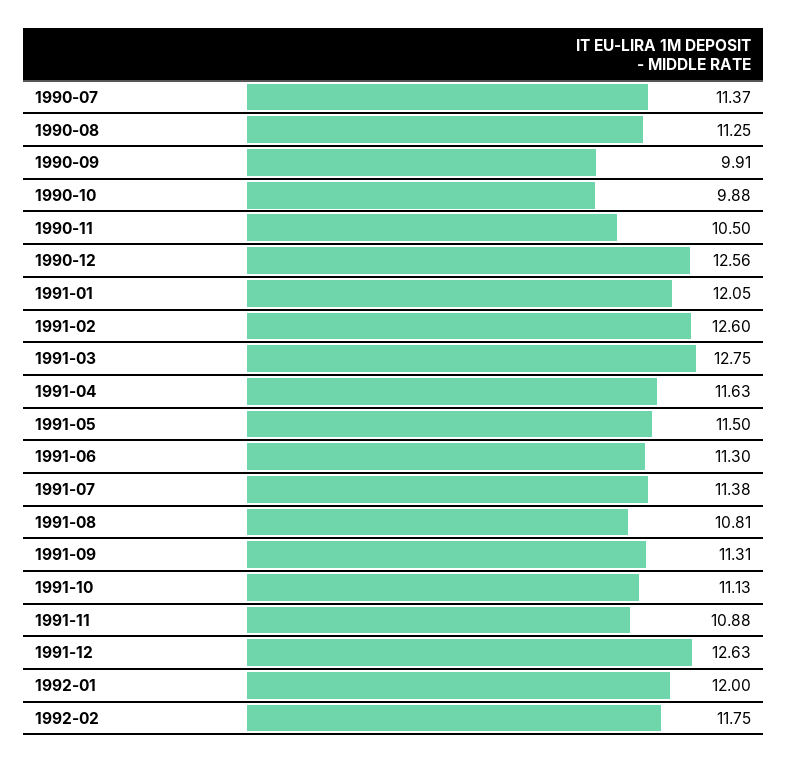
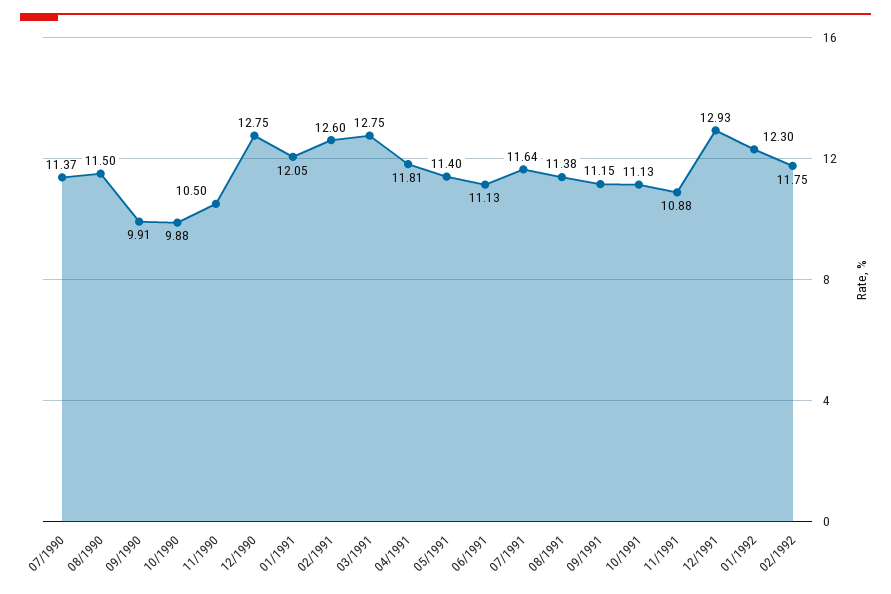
1990-08: 11.25 -> 11.5
1990-12: 12.56 -> 12.75
1991-04: 11.63 -> 11.81
1991-05: 11.5 -> 11.4
1991-06: 11.3 -> 11.13
1991-07: 11.38 -> 11.64
1991-08: 10.81 -> 11.38
1991-09: 11.31 -> 11.15
1991-12: 12.63 -> 12.93
1992-01: 12 -> 12.3

